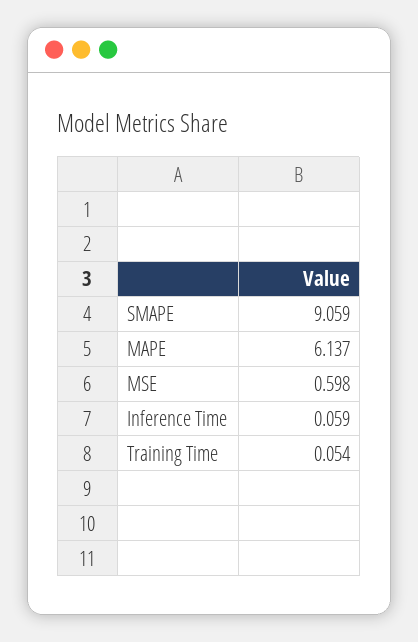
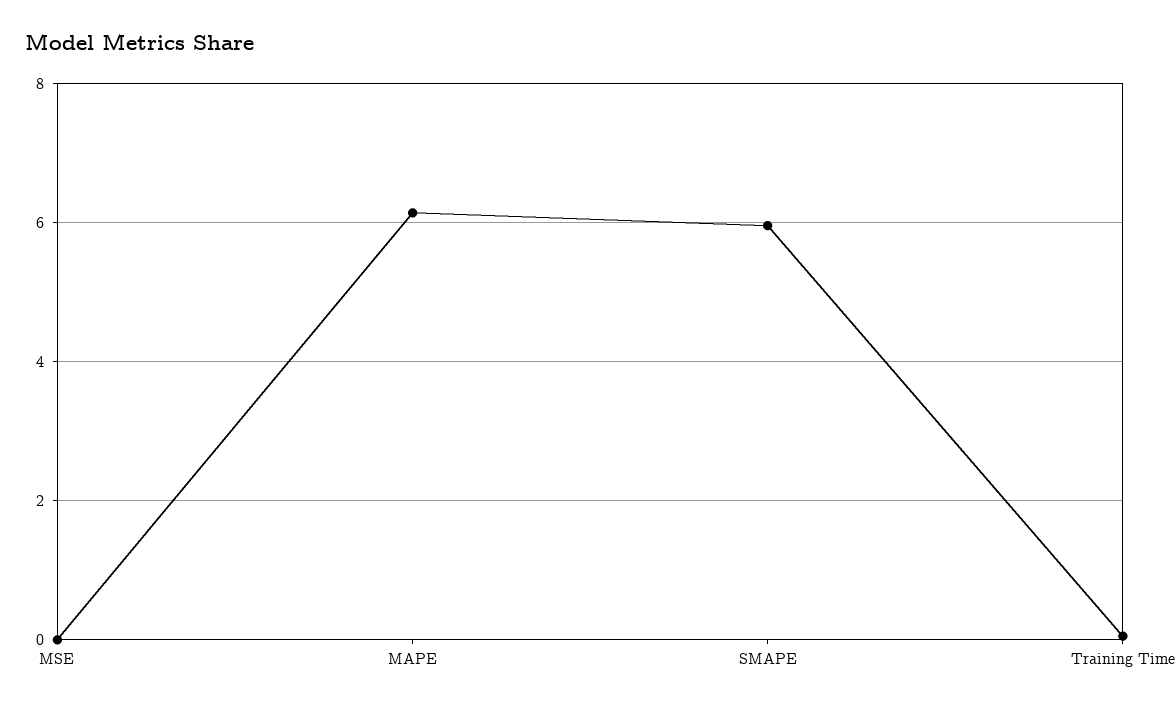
SMAPE: 9.059 -> 6
MSE: 0.598 -> 0
Inference Time: 0.059 -> none

